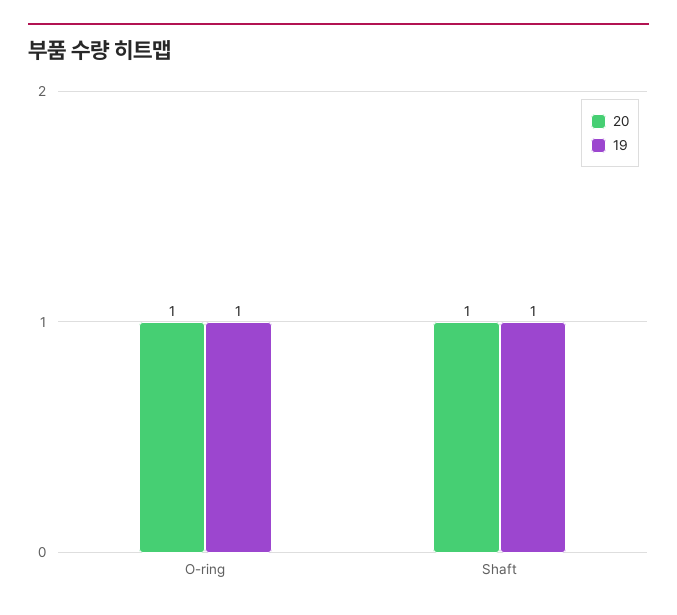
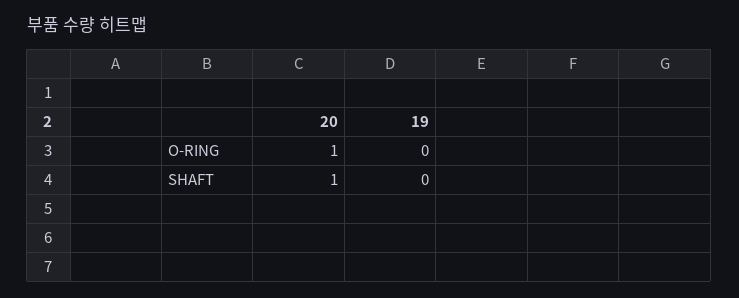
19, O-ring: 1 -> 0
19, Shaft: 1 -> 0

